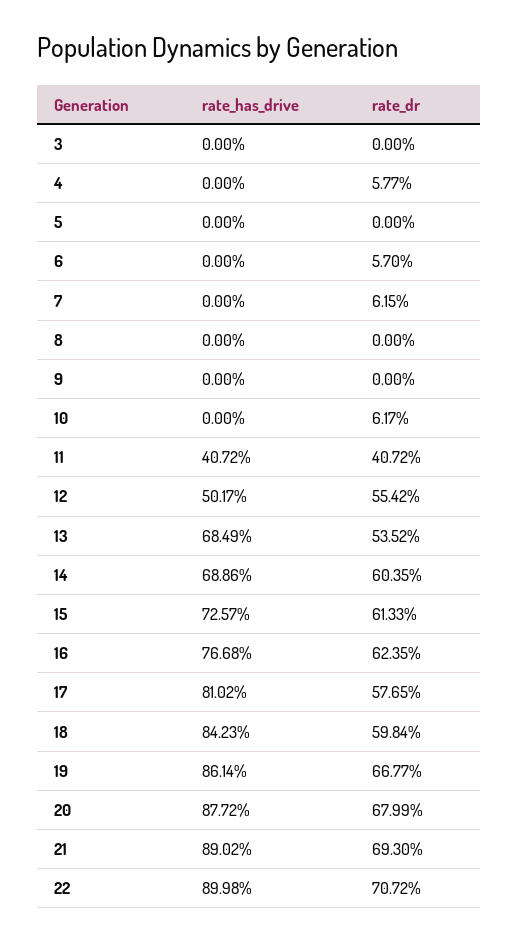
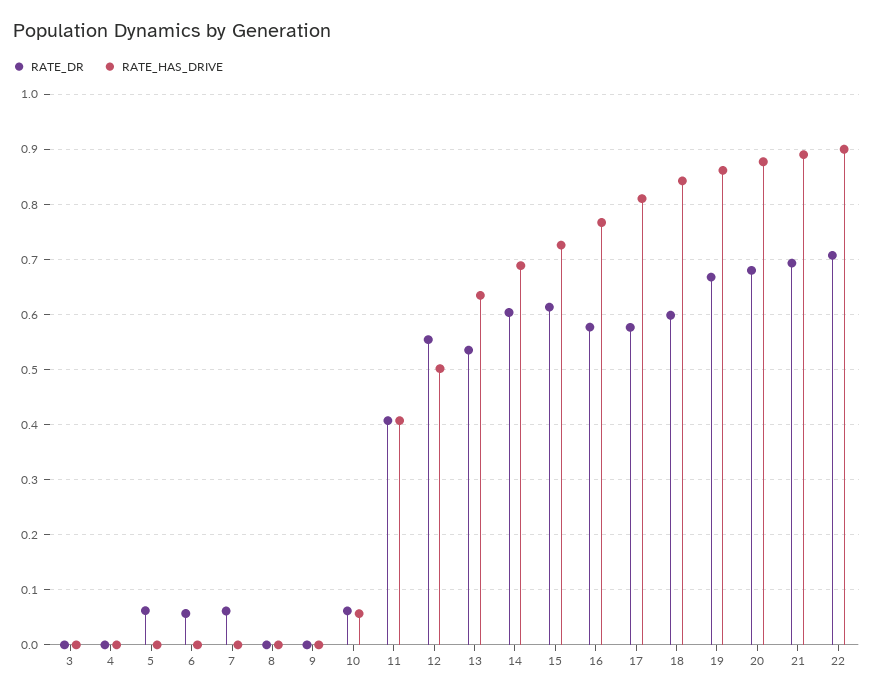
rate_dr, 4: 0.0577 -> 0
rate_dr, 5: 0 -> 0.06
rate_has_drive, 10: 0 -> 0.06
rate_has_drive, 13: 0.6849 -> 0.64
rate_dr, 16: 0.6235 -> 0.58

